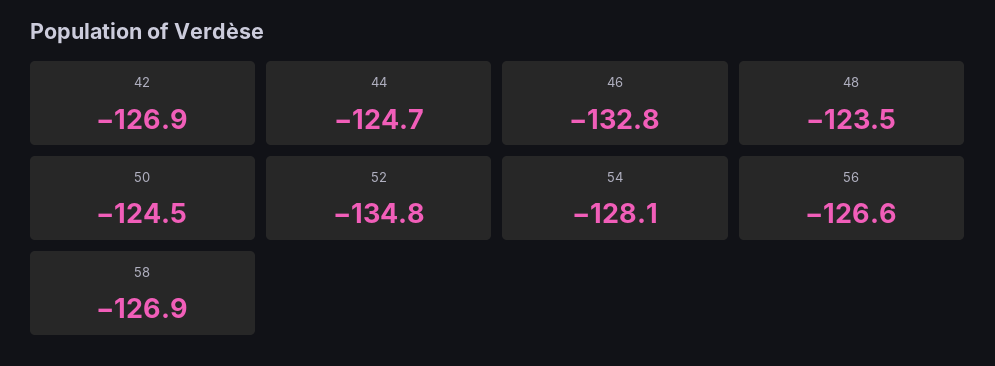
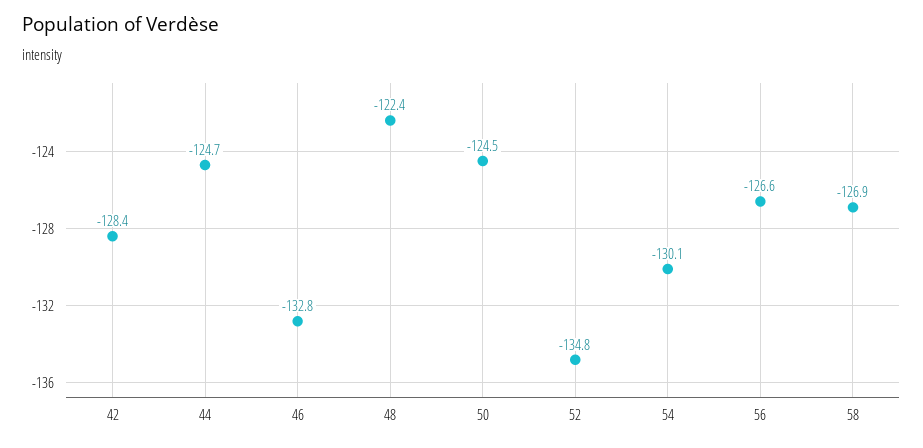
42: -126.9 -> -128.4
48: -123.5 -> -122.4
54: -128.1 -> -130.1

